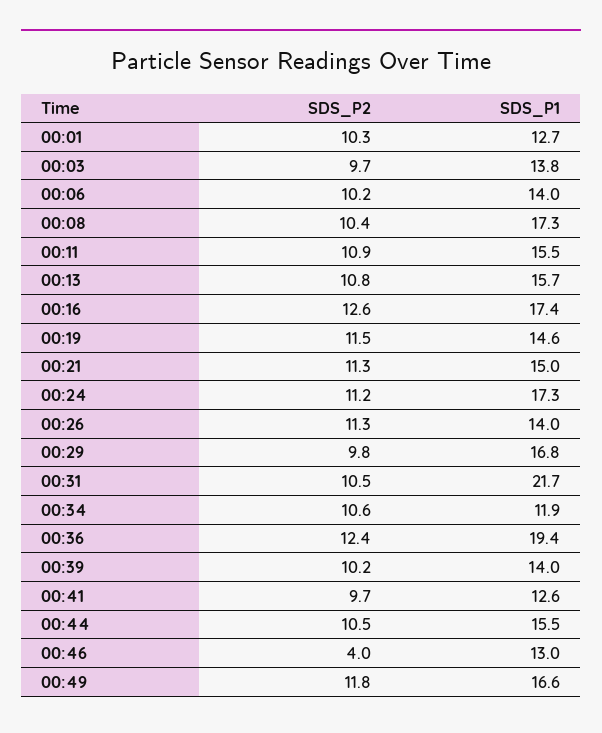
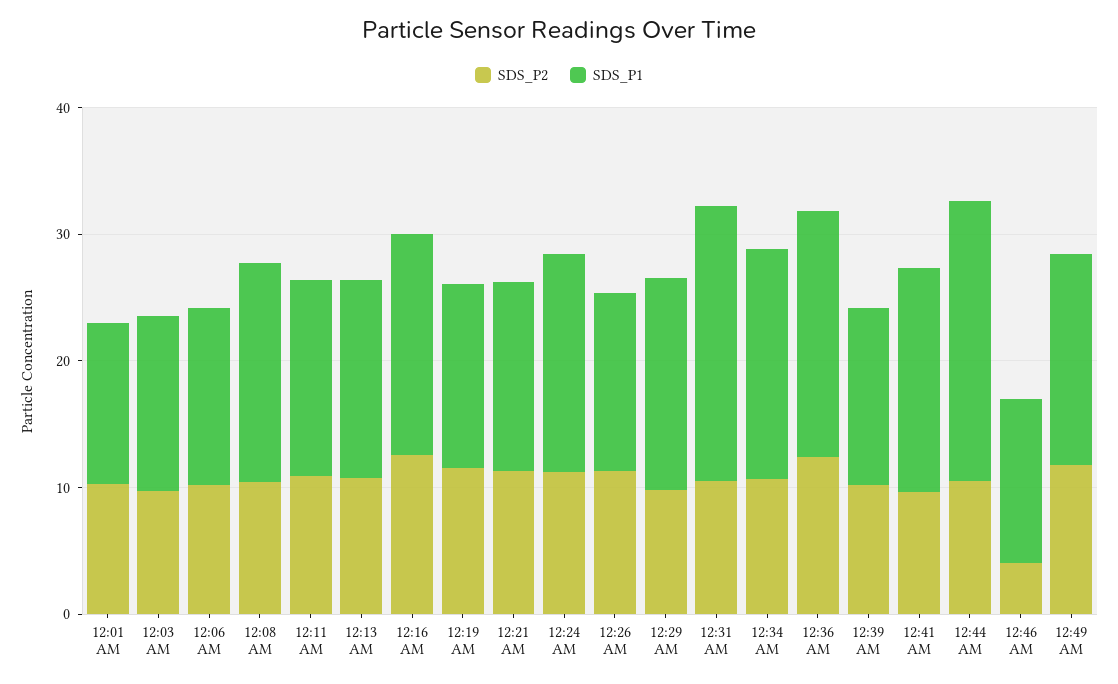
SDS_P1, 00:34: 11.9 -> 18
SDS_P1, 00:41: 12.6 -> 18
SDS_P1, 00:44: 15.5 -> 22

